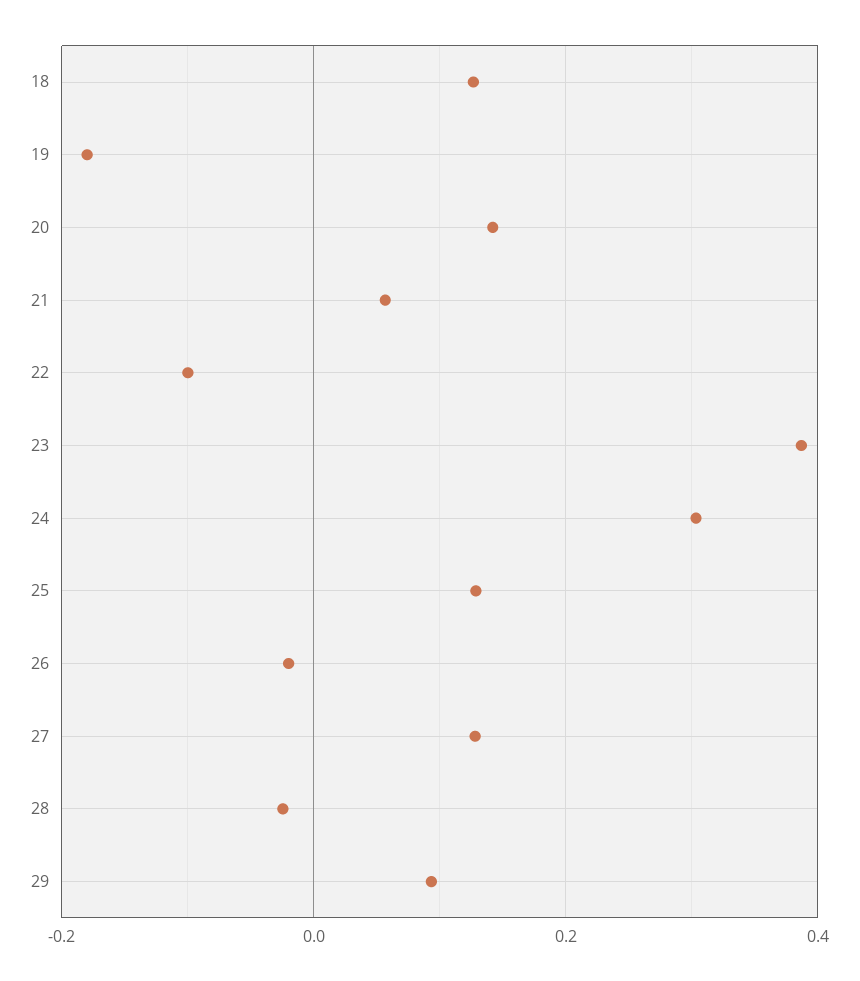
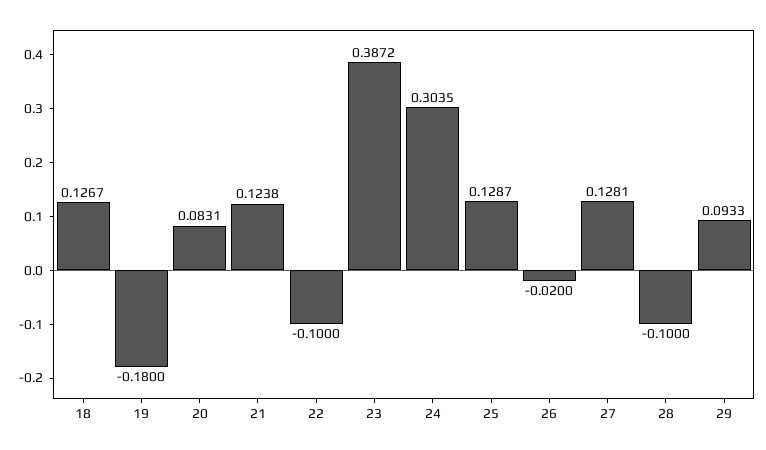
20: 0.14 -> 0.0831
21: 0.06 -> 0.1238
28: -0.02 -> -0.1

